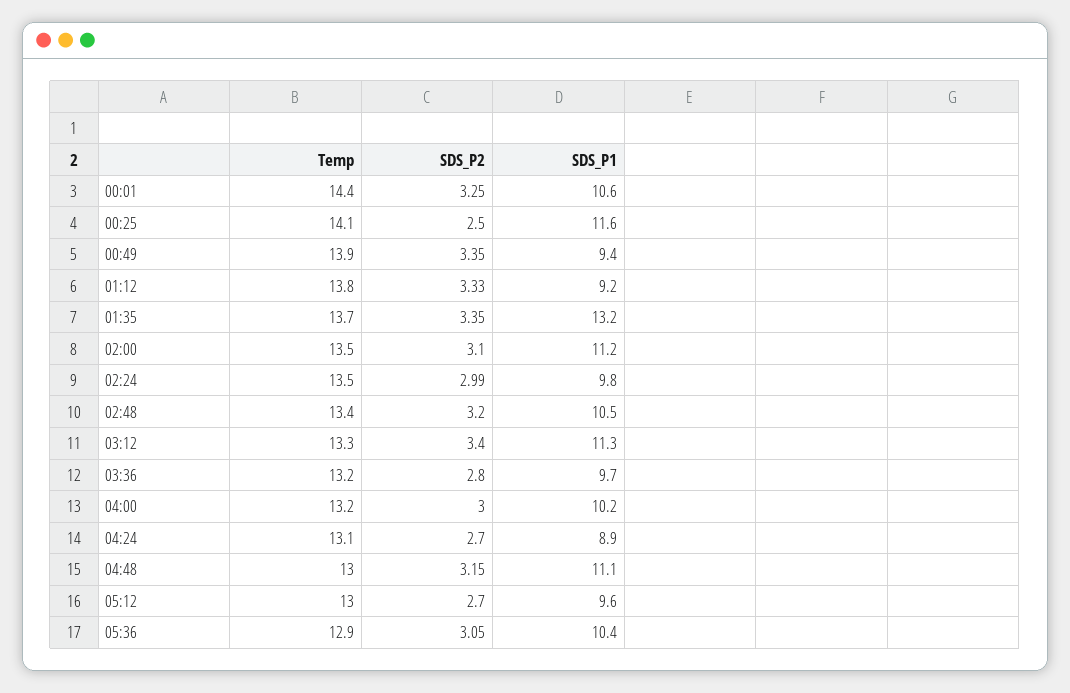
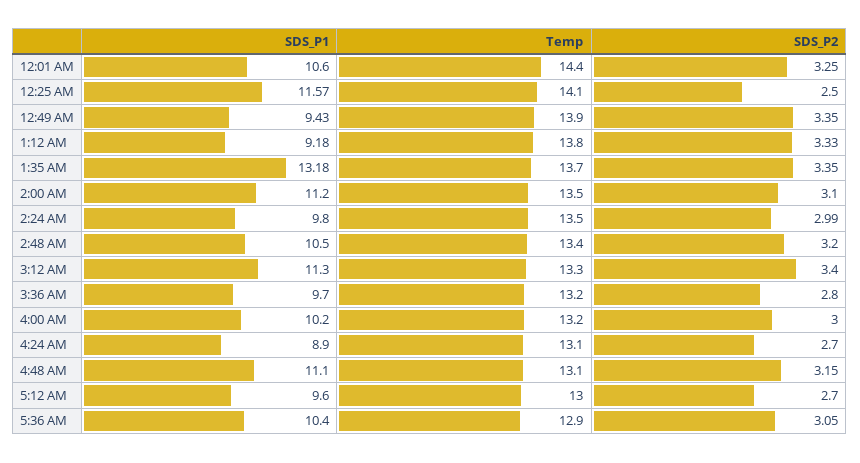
Temp, 04:48: 13 -> 13.1

